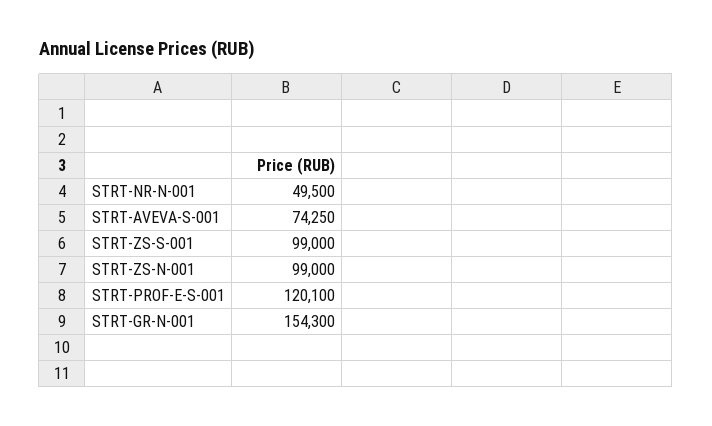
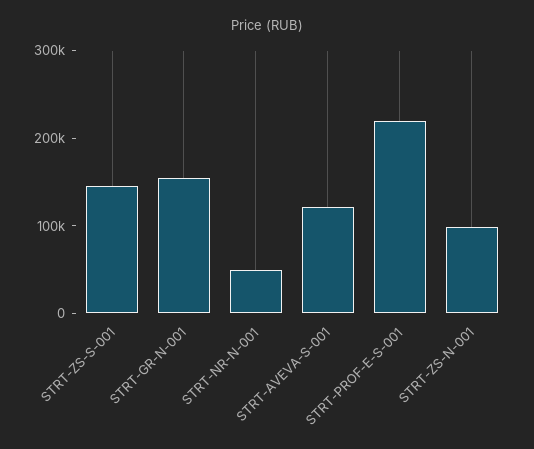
STRT-AVEVA-S-001: 74250 -> 120000
STRT-ZS-S-001: 99000 -> 140000
STRT-PROF-E-S-001: 120100 -> 220000

